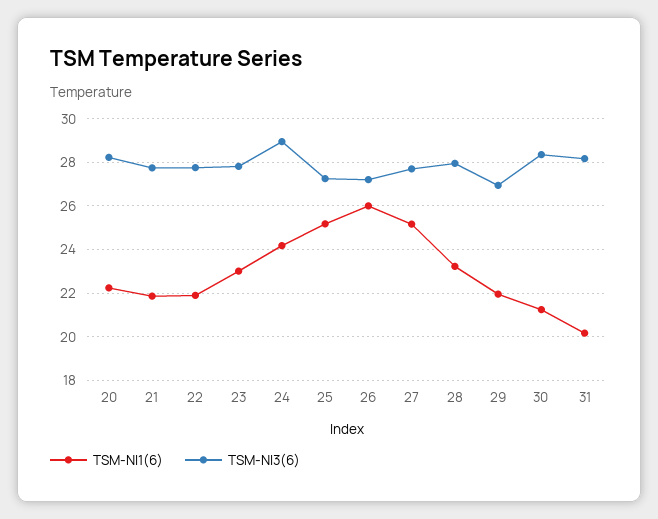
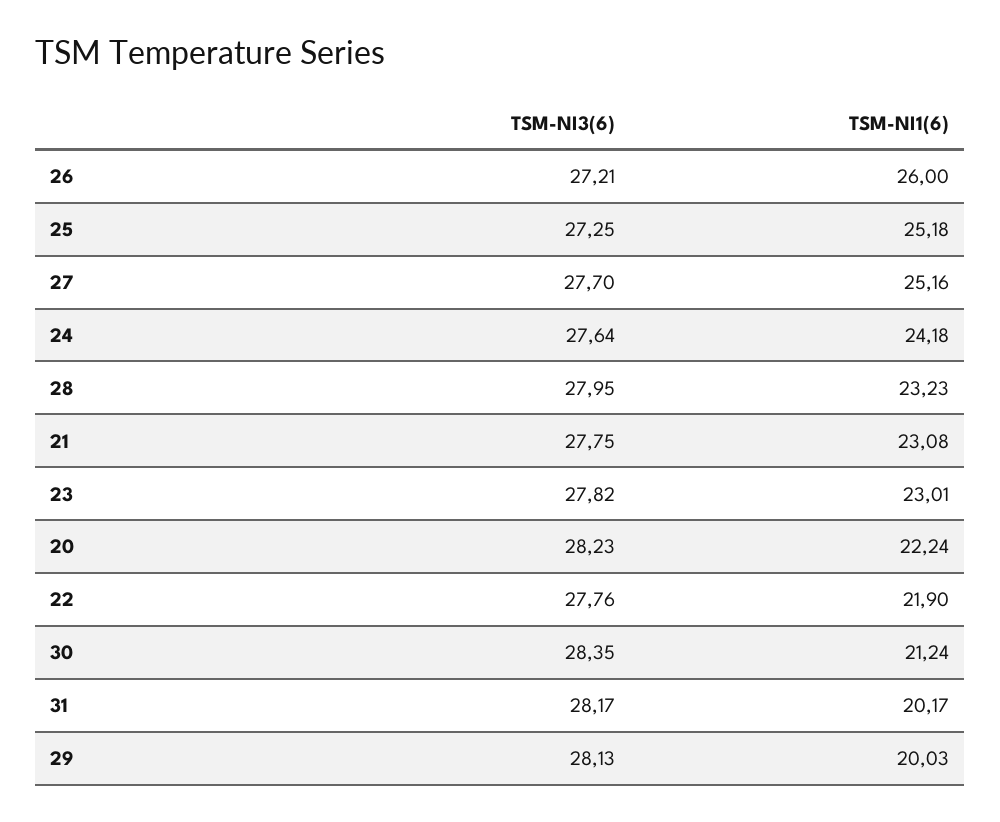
TSM-NI1(6), 21: 22 -> 23.08
TSM-NI3(6), 24: 29 -> 27.64
TSM-NI1(6), 29: 22 -> 20.03
TSM-NI3(6), 29: 27 -> 28.13

